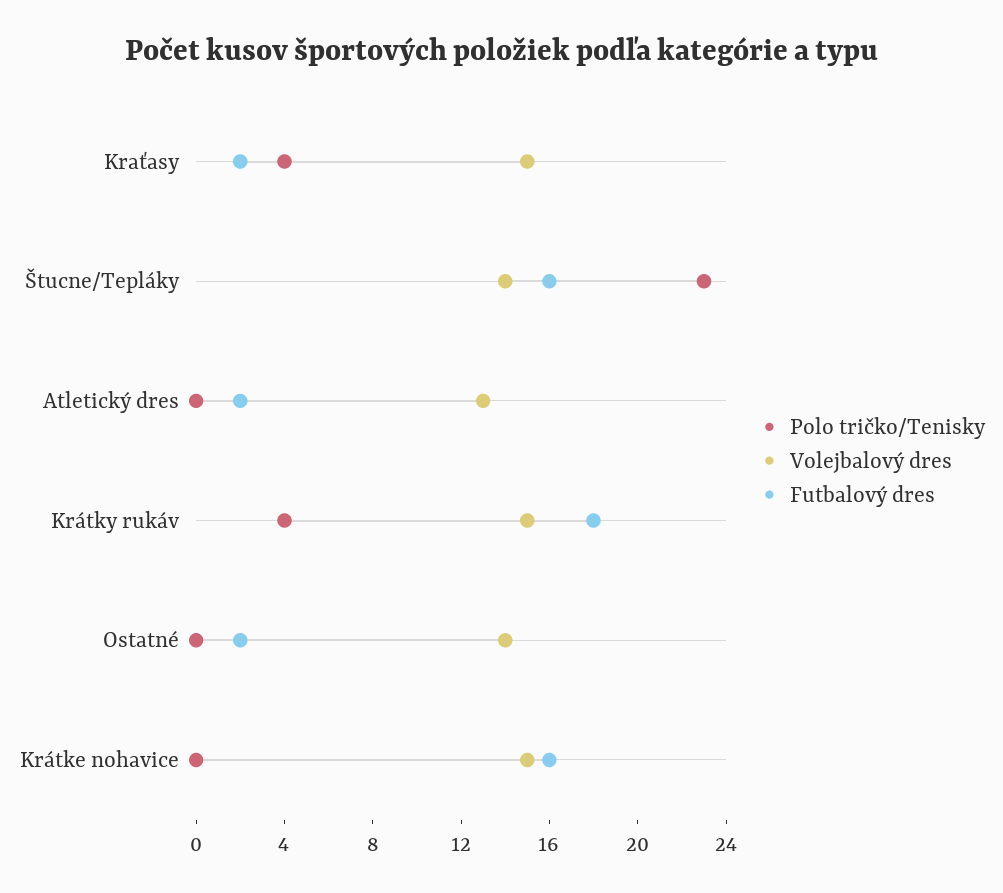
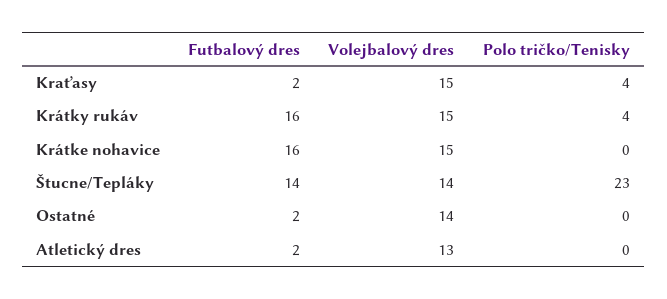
Futbalový dres, Štucne/Tepláky: 16 -> 14
Futbalový dres, Krátky rukáv: 18 -> 16

